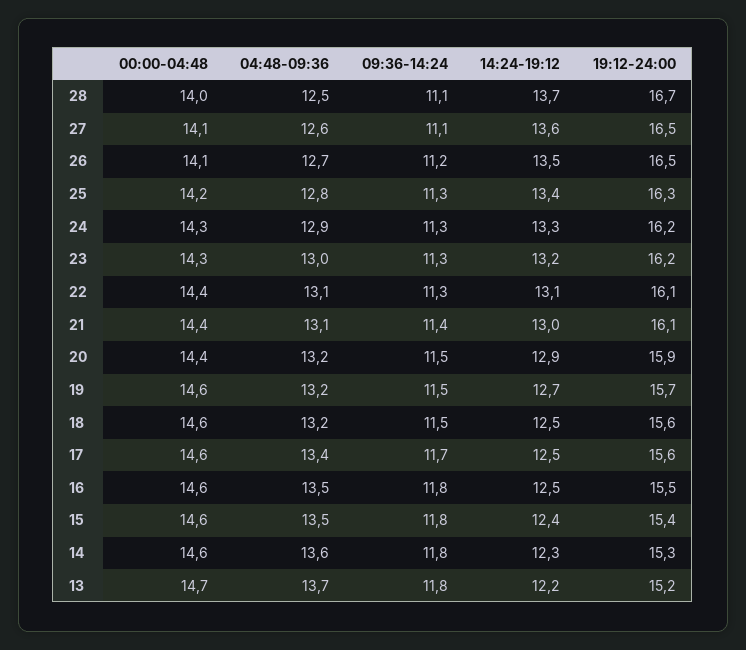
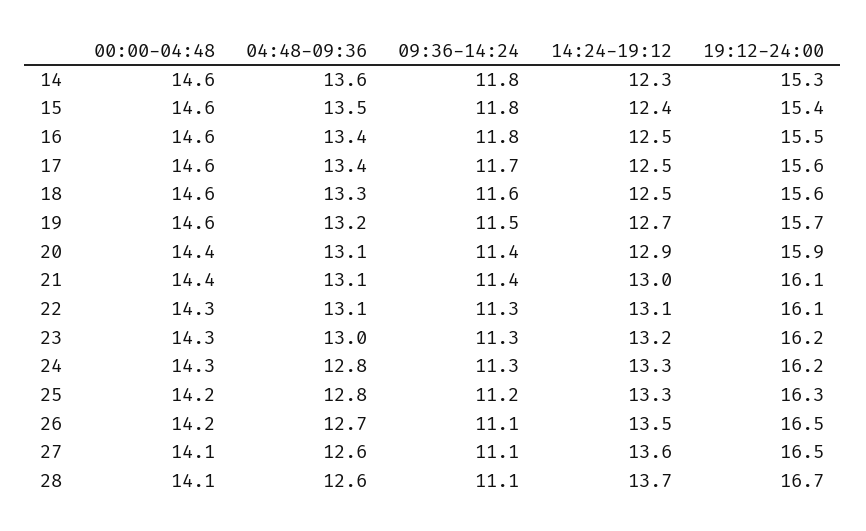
00:00-04:48, 28: 14 -> 14.1
04:48-09:36, 28: 12.5 -> 12.6
00:00-04:48, 26: 14.1 -> 14.2
09:36-14:24, 26: 11.2 -> 11.1
09:36-14:24, 25: 11.3 -> 11.2
14:24-19:12, 25: 13.4 -> 13.3
04:48-09:36, 24: 12.9 -> 12.8
00:00-04:48, 22: 14.4 -> 14.3
04:48-09:36, 20: 13.2 -> 13.1
09:36-14:24, 20: 11.5 -> 11.4
04:48-09:36, 18: 13.2 -> 13.3
09:36-14:24, 18: 11.5 -> 11.6
04:48-09:36, 16: 13.5 -> 13.4
00:00-04:48, 13: 14.7 -> none
04:48-09:36, 13: 13.7 -> none
09:36-14:24, 13: 11.8 -> none
14:24-19:12, 13: 12.2 -> none
19:12-24:00, 13: 15.2 -> none

